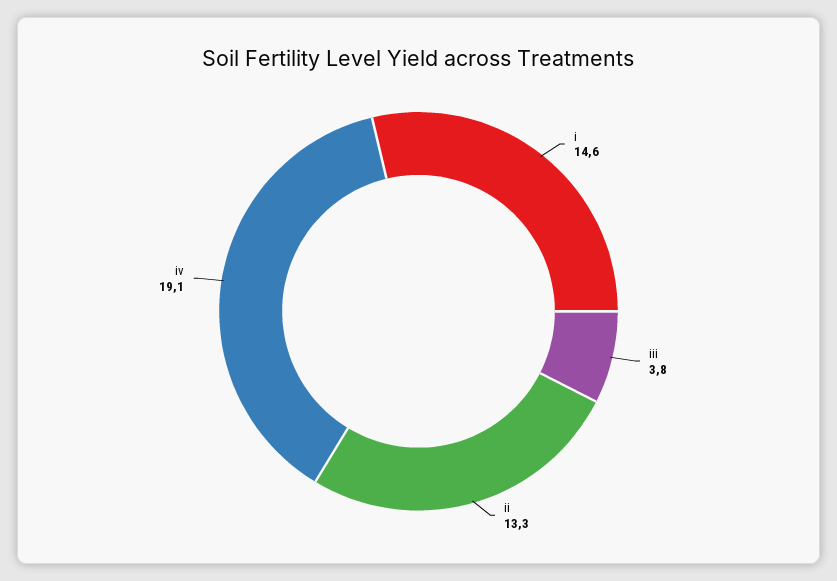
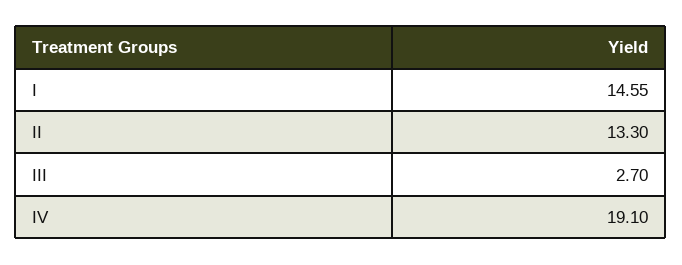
iii: 3.8 -> 2.7

